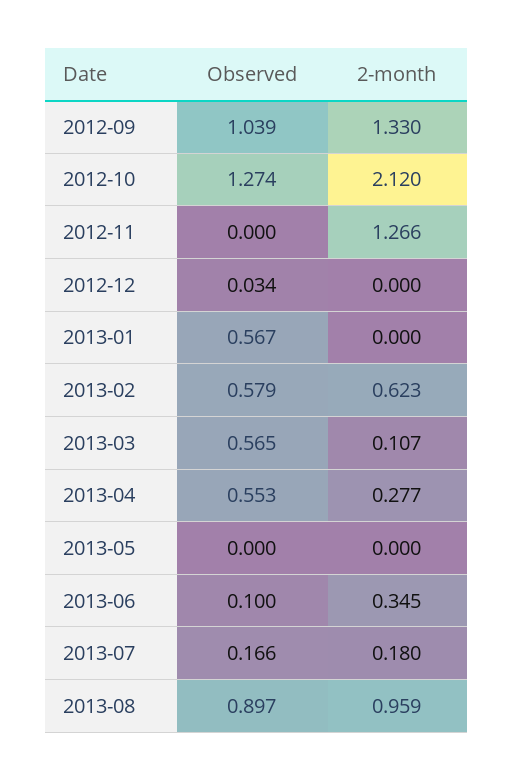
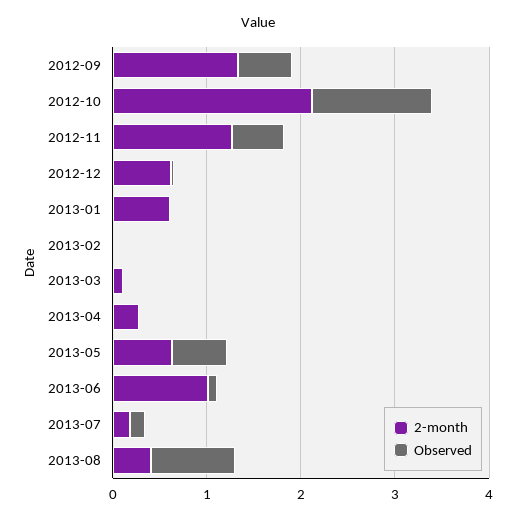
Observed, 2012-09: 1.039 -> 0.6
Observed, 2012-11: 0 -> 0.6
2-month, 2012-12: 0 -> 0.6
Observed, 2013-01: 0.567 -> 0
2-month, 2013-01: 0 -> 0.6
Observed, 2013-02: 0.579 -> 0
2-month, 2013-02: 0.623 -> 0
Observed, 2013-03: 0.565 -> 0
Observed, 2013-04: 0.553 -> 0
Observed, 2013-05: 0 -> 0.6
2-month, 2013-05: 0 -> 0.6
2-month, 2013-06: 0.345 -> 1
2-month, 2013-08: 0.959 -> 0.4

